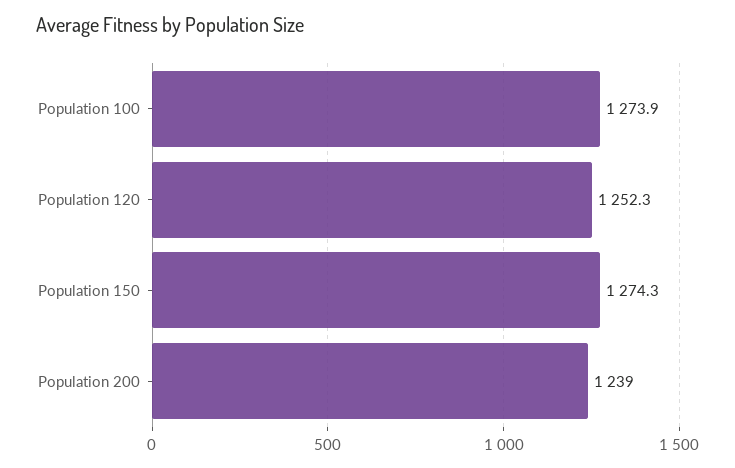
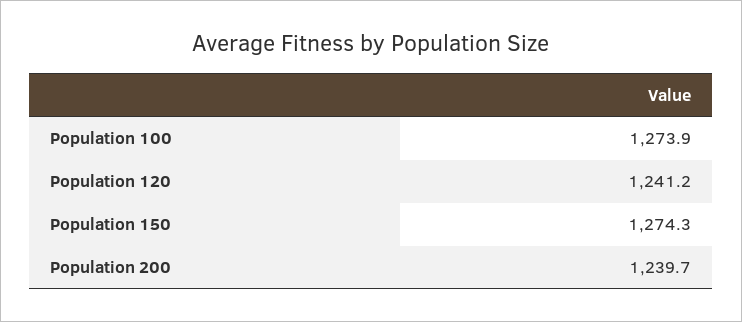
Population 120: 1252.3 -> 1241.2
Population 200: 1239 -> 1239.7

